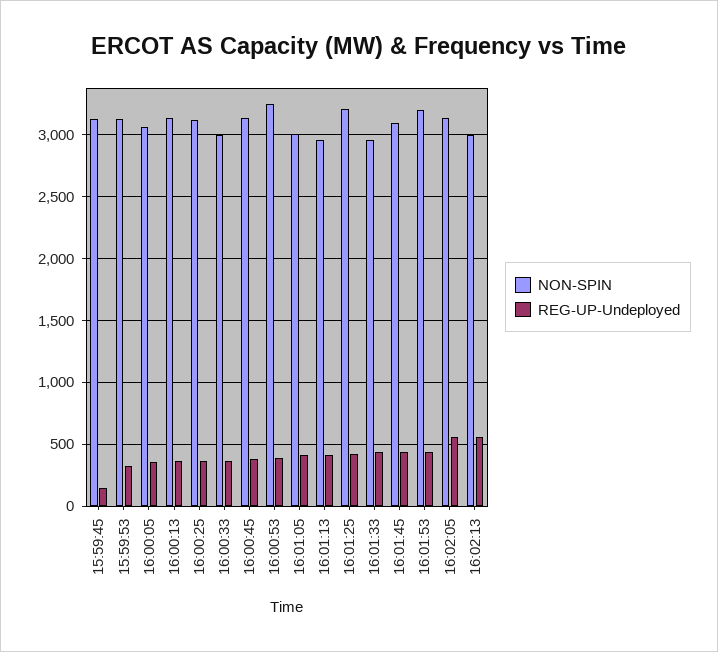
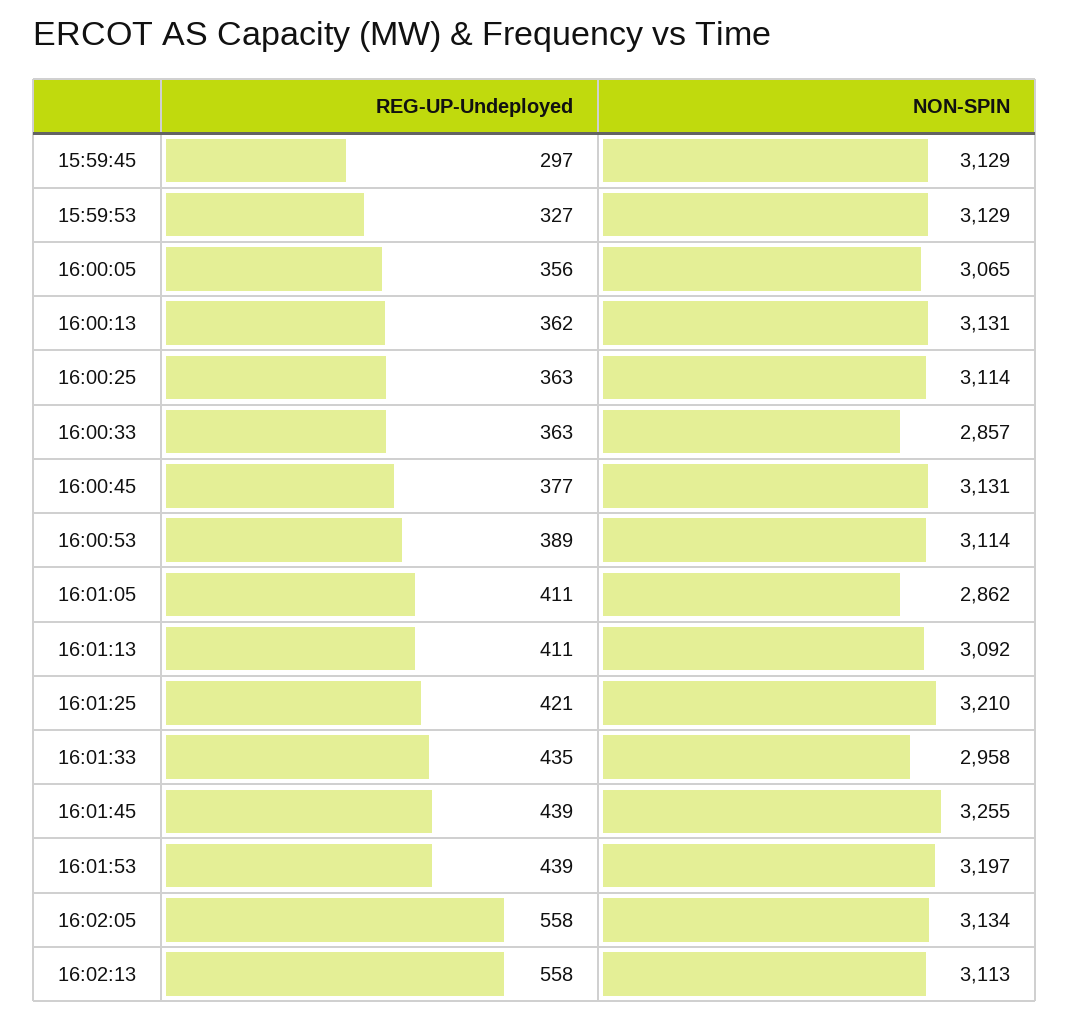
REG-UP-Undeployed, 15:59:45: 150 -> 297
NON-SPIN, 16:00:33: 3000 -> 2857
NON-SPIN, 16:00:53: 3250 -> 3114
NON-SPIN, 16:01:05: 3000 -> 2862
NON-SPIN, 16:01:13: 2950 -> 3092
NON-SPIN, 16:01:45: 3100 -> 3255
NON-SPIN, 16:02:13: 3000 -> 3113

